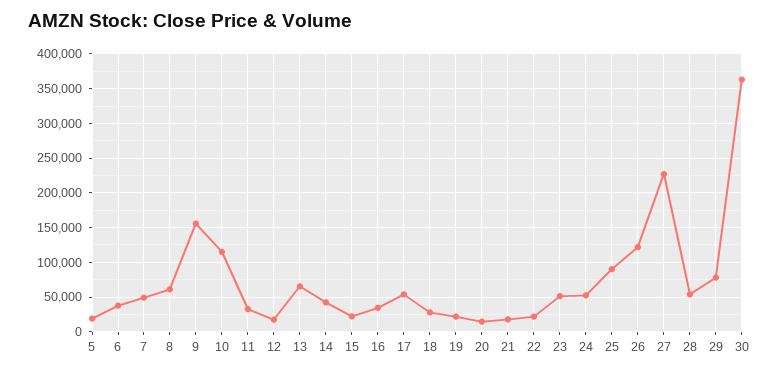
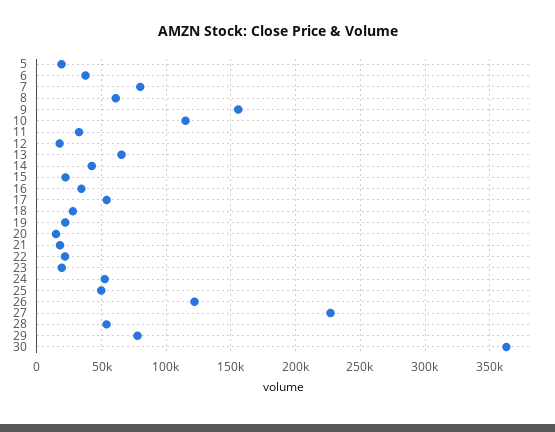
7: 50000 -> 80000
23: 50000 -> 20000
25: 90000 -> 50000

